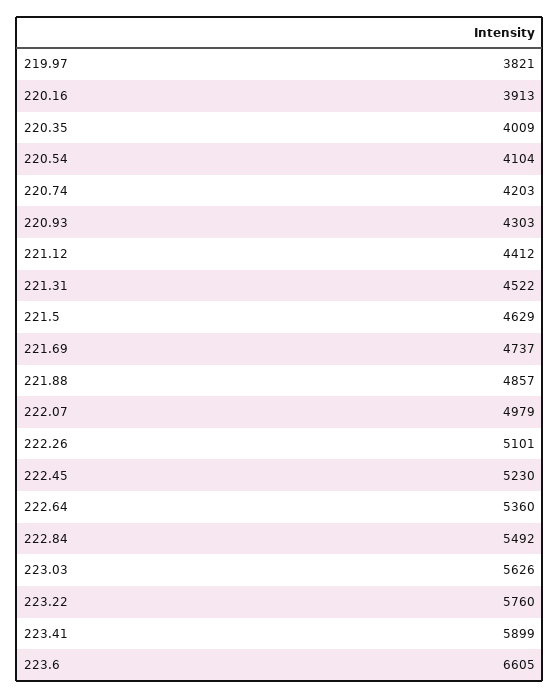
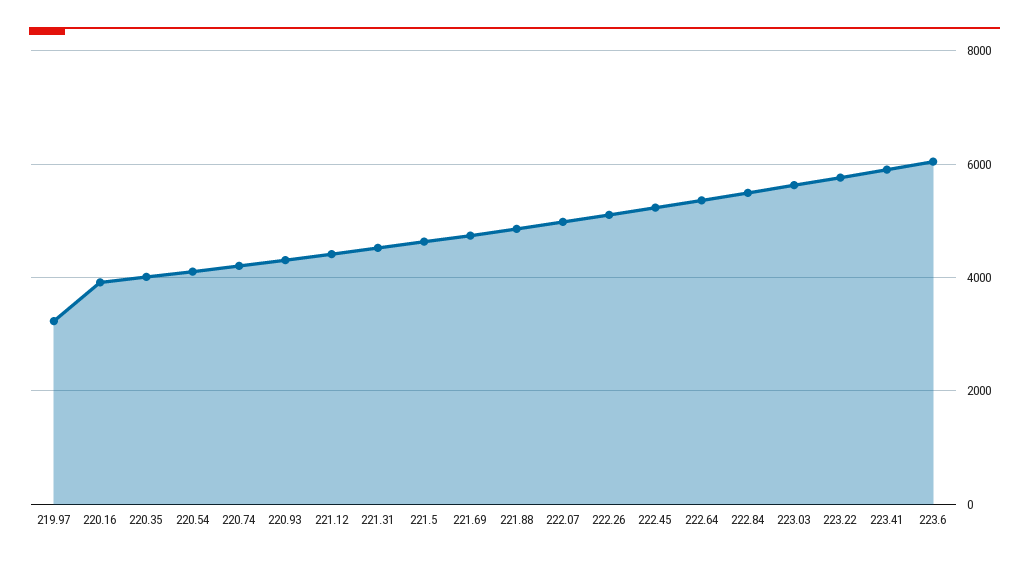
219.97: 3821 -> 3200
223.6: 6605 -> 6000

